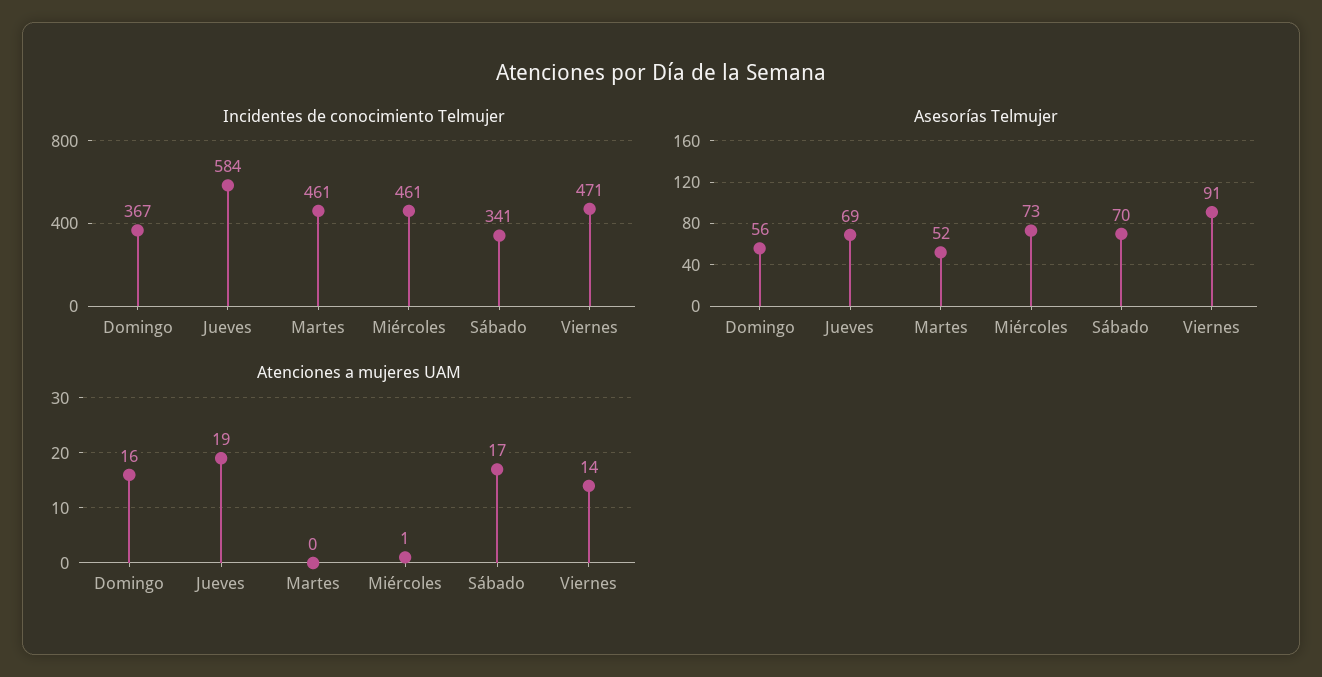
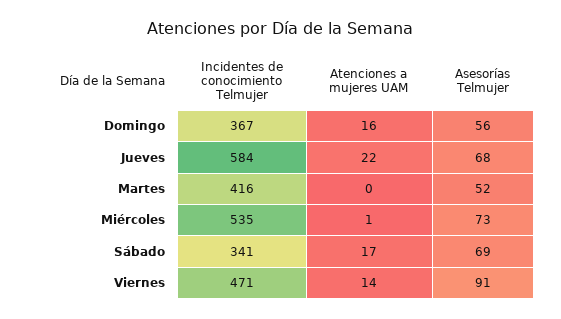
Incidentes de conocimiento Telmujer, Martes: 461 -> 416
Incidentes de conocimiento Telmujer, Miércoles: 461 -> 535
Asesorías Telmujer, Jueves: 69 -> 68
Asesorías Telmujer, Sábado: 70 -> 69
Atenciones a mujeres UAM, Jueves: 19 -> 22

